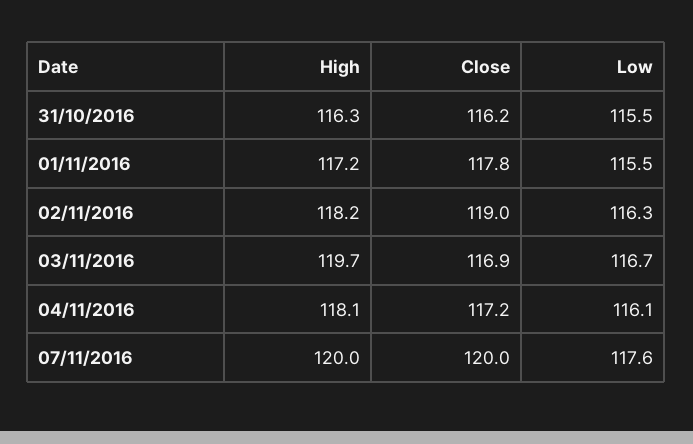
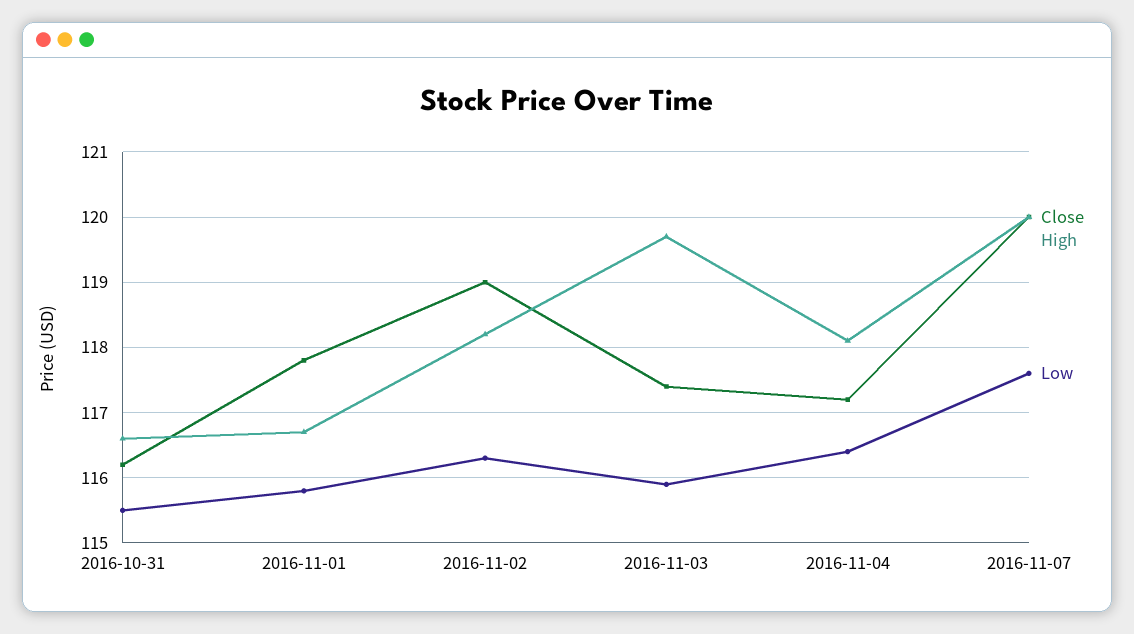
High, 31/10/2016: 116.3 -> 116.6
High, 01/11/2016: 117.2 -> 116.7
Low, 01/11/2016: 115.5 -> 115.8
Close, 03/11/2016: 116.9 -> 117.4
Low, 03/11/2016: 116.7 -> 115.9
Low, 04/11/2016: 116.1 -> 116.4

